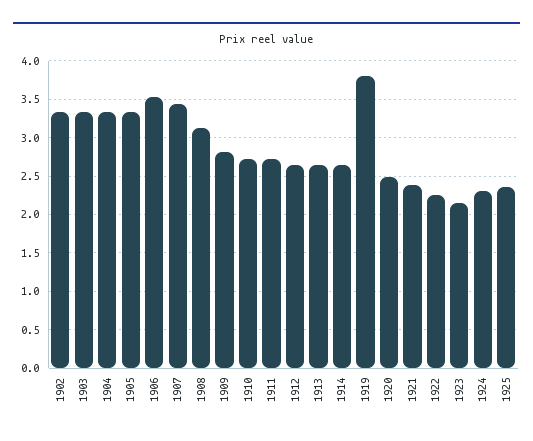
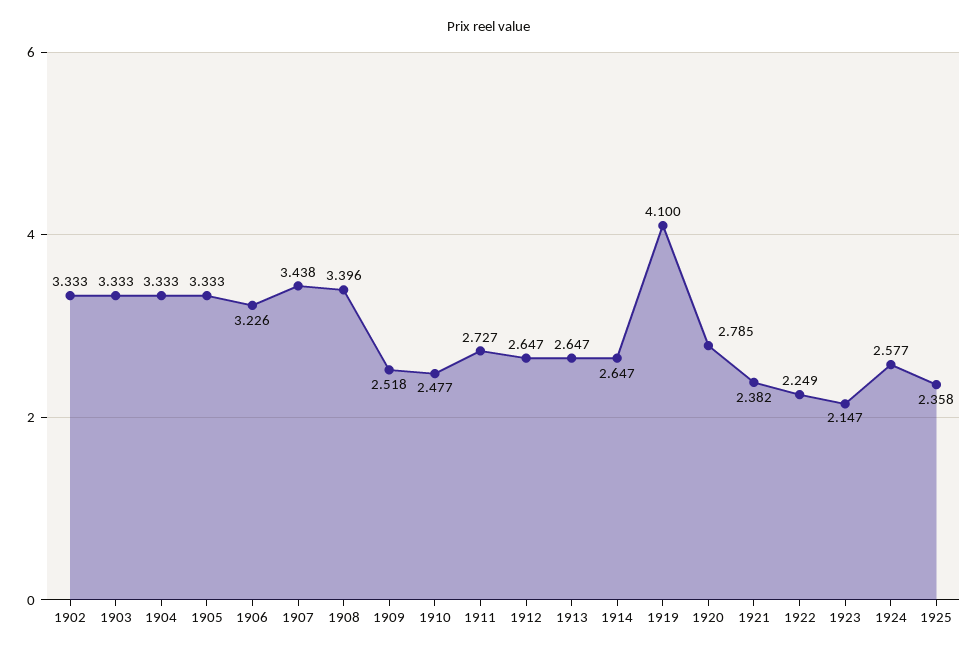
1906: 3.5 -> 3.226
1908: 3.1 -> 3.396
1909: 2.8 -> 2.518
1910: 2.7 -> 2.477
1919: 3.8 -> 4.1
1920: 2.5 -> 2.785
1924: 2.3 -> 2.577

